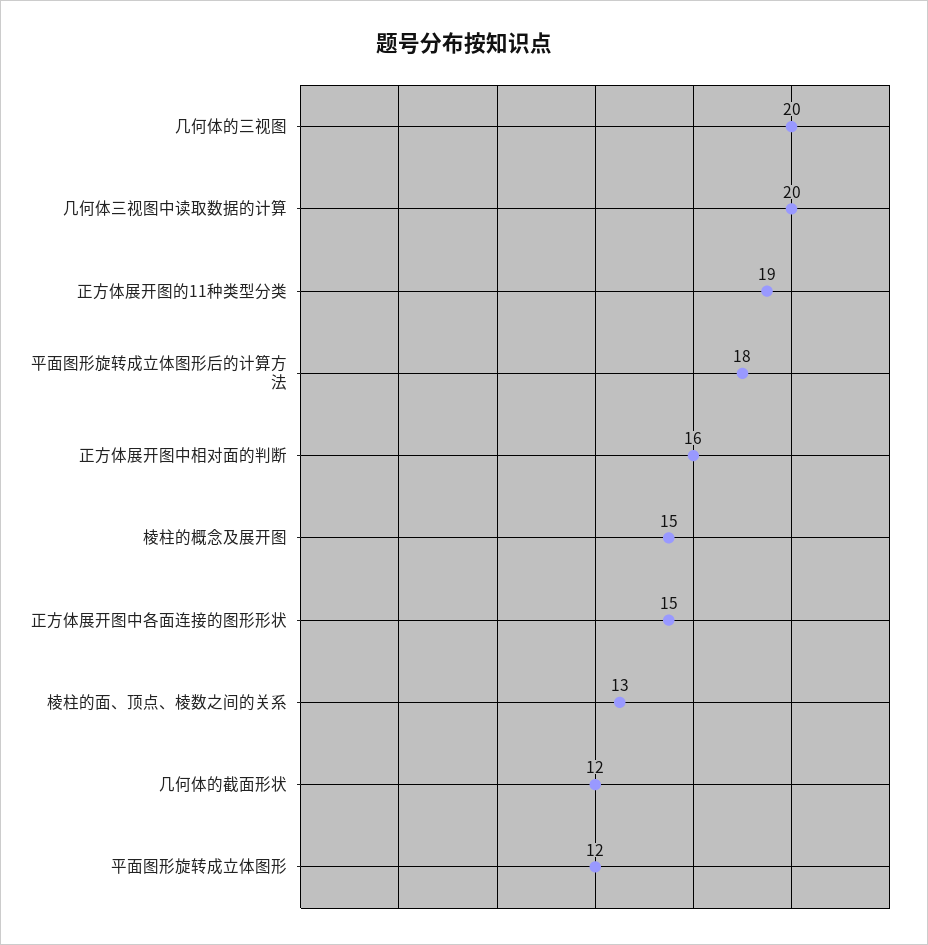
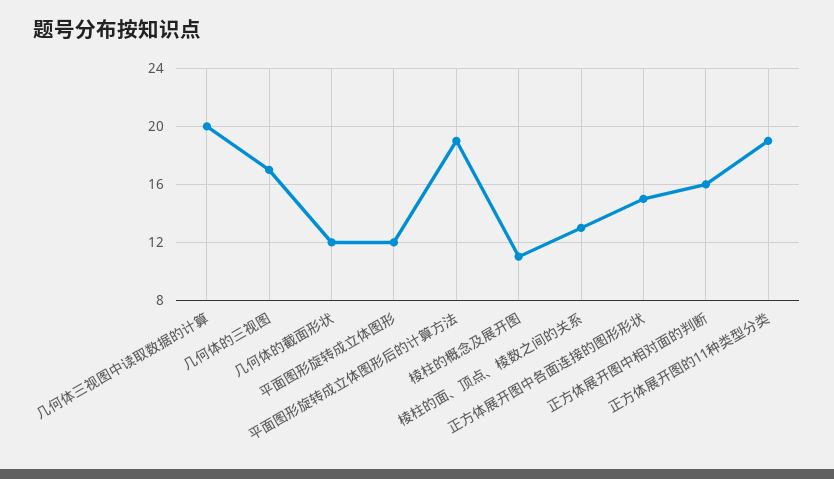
几何体的三视图: 20 -> 17
平面图形旋转成立体图形后的计算方法: 18 -> 19
棱柱的概念及展开图: 15 -> 11

